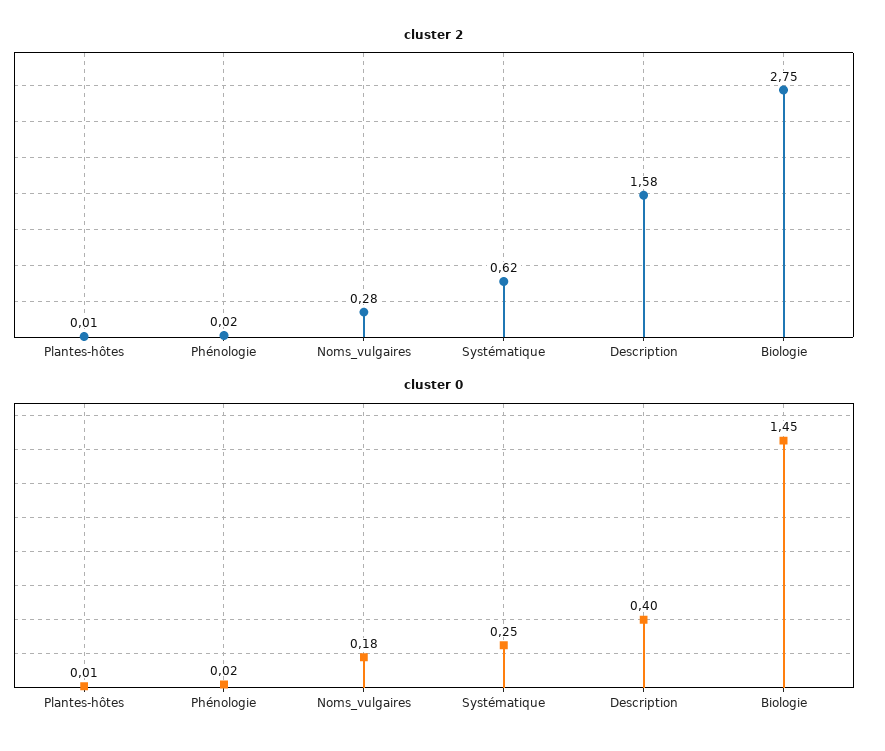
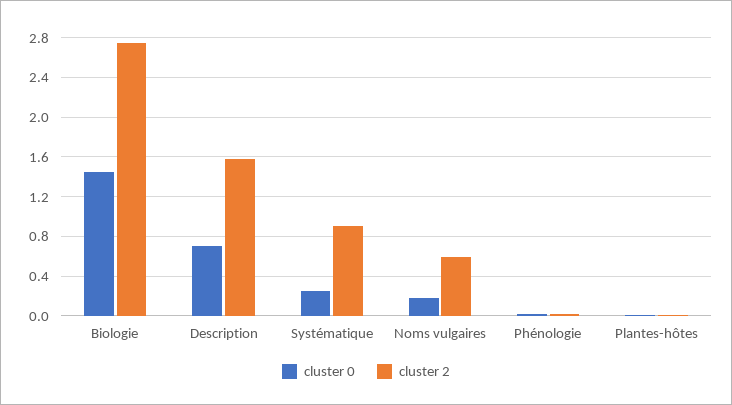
cluster 2, Noms_vulgaires: 0.28 -> 0.6
cluster 2, Systématique: 0.62 -> 0.9
cluster 0, Description: 0.4 -> 0.7

